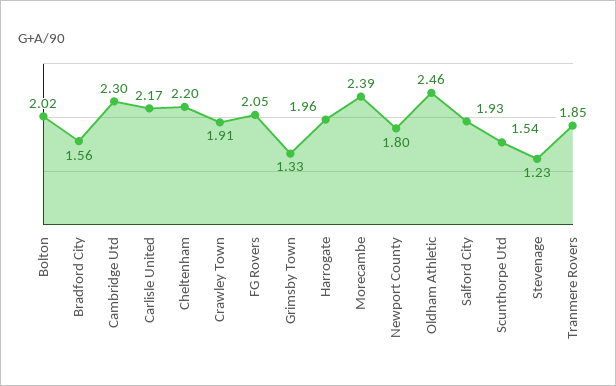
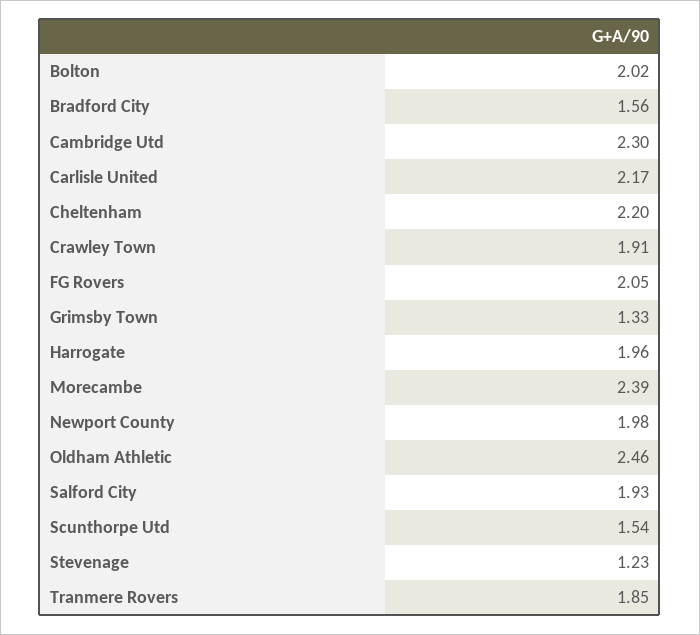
Newport County: 1.8 -> 1.98

